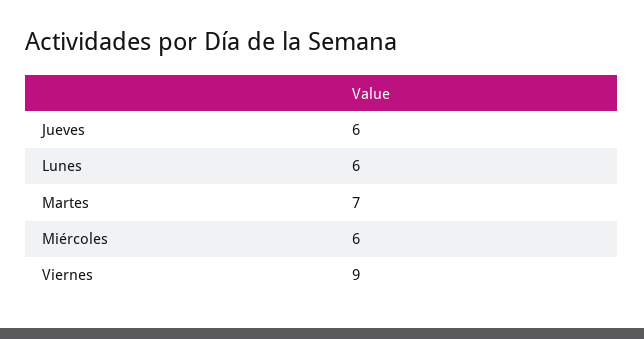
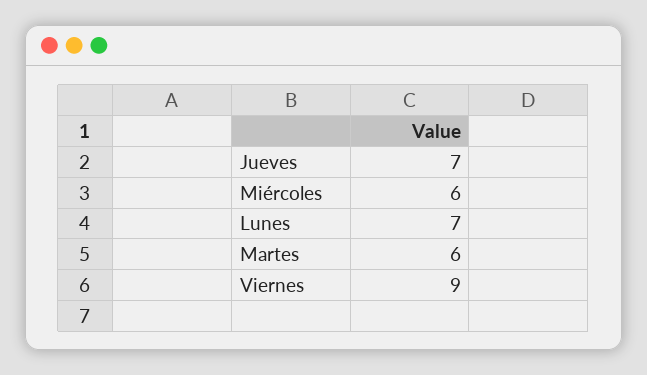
Jueves: 6 -> 7
Lunes: 6 -> 7
Martes: 7 -> 6

